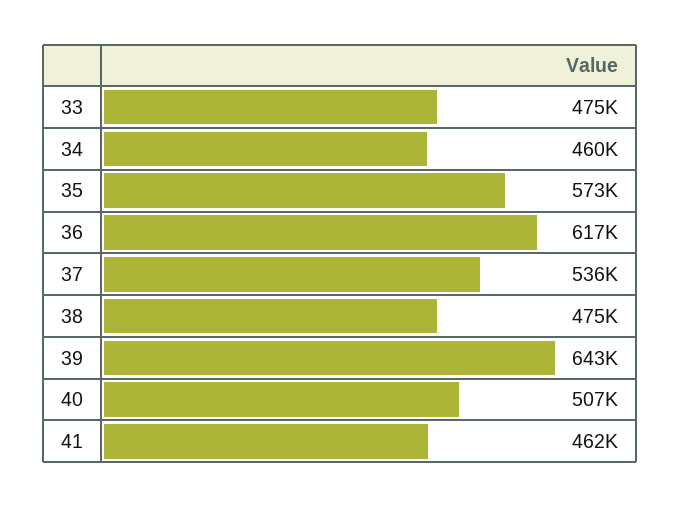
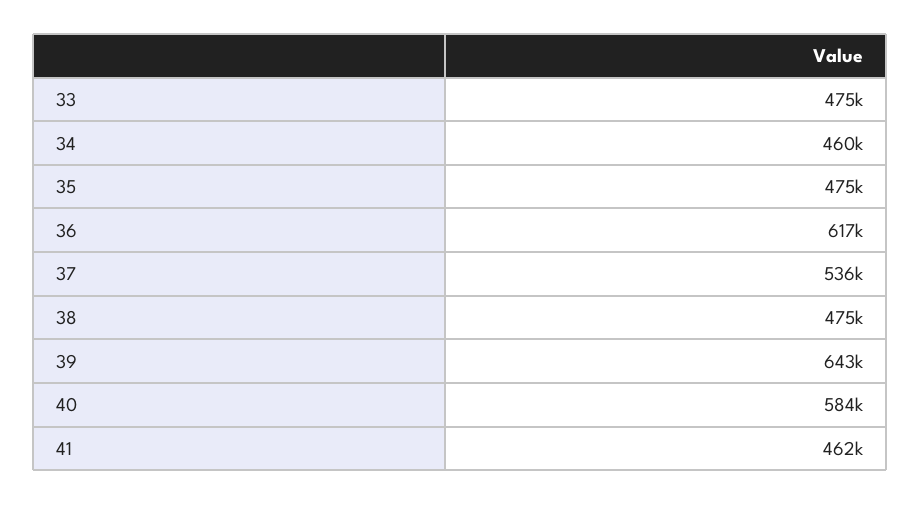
35: 573000 -> 475000
40: 507000 -> 584000

